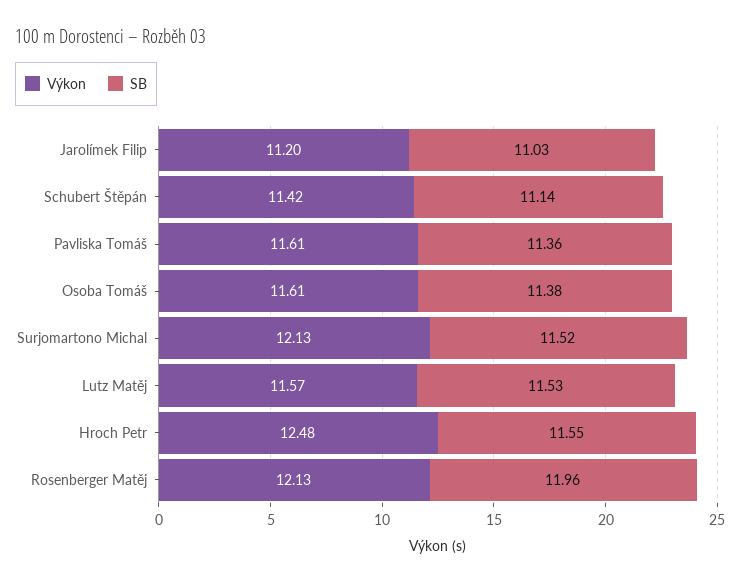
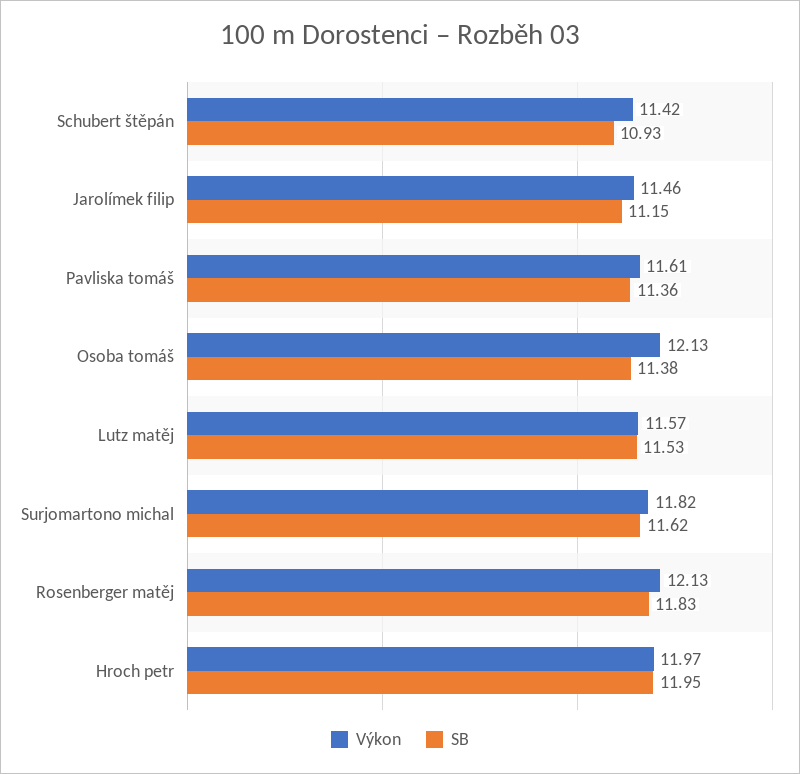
Výkon, Jarolímek Filip: 11.2 -> 11.46
SB, Jarolímek Filip: 11.03 -> 11.15
SB, Schubert Štěpán: 11.14 -> 10.93
Výkon, Osoba Tomáš: 11.61 -> 12.13
Výkon, Surjomartono Michal: 12.13 -> 11.82
SB, Surjomartono Michal: 11.52 -> 11.62
Výkon, Hroch Petr: 12.48 -> 11.97
SB, Hroch Petr: 11.55 -> 11.95
SB, Rosenberger Matěj: 11.96 -> 11.83

